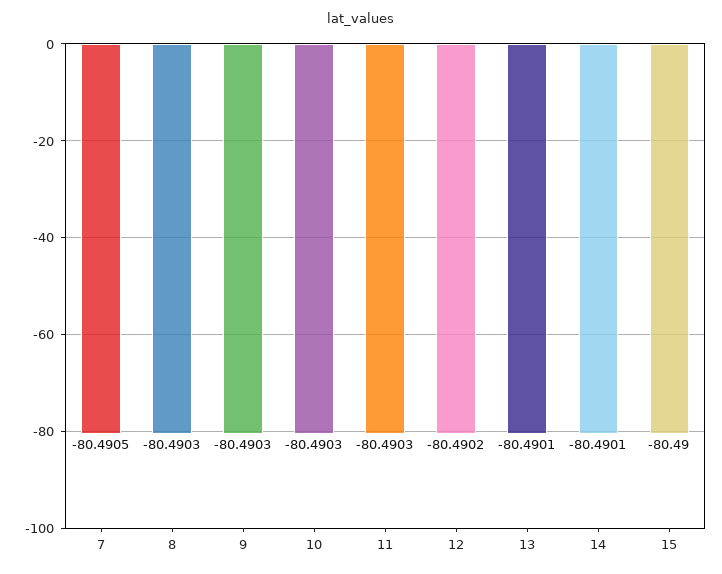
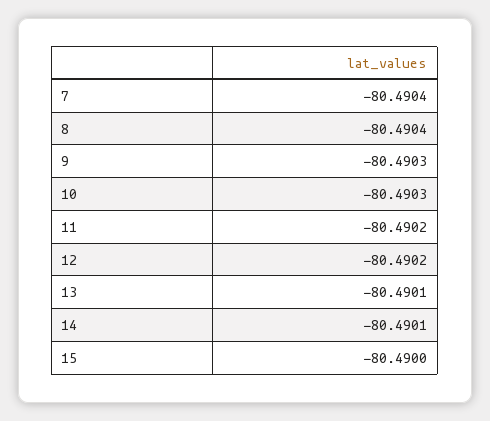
7: -80.4905 -> -80.4904
8: -80.4903 -> -80.4904
11: -80.4903 -> -80.4902

